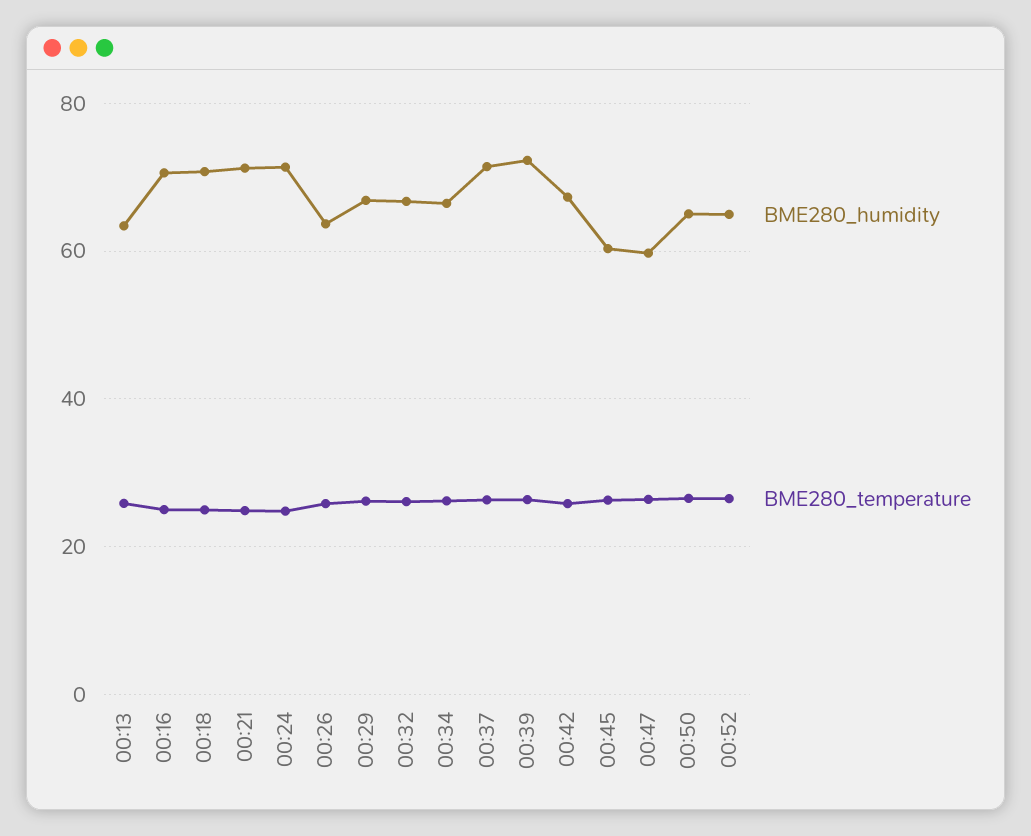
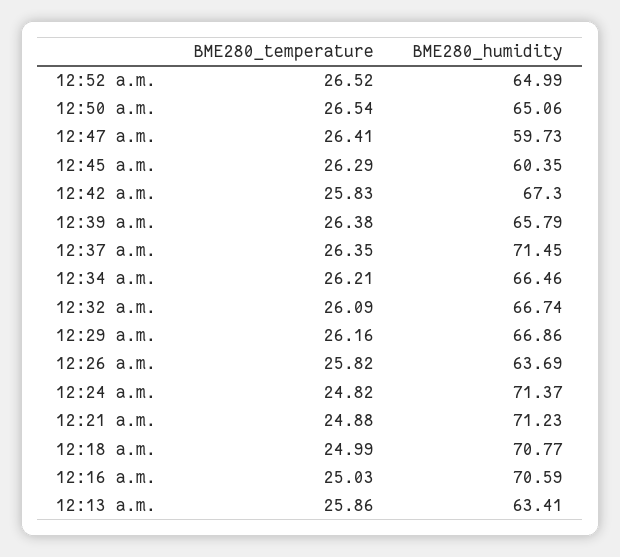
BME280_humidity, 00:39: 72 -> 65.79

